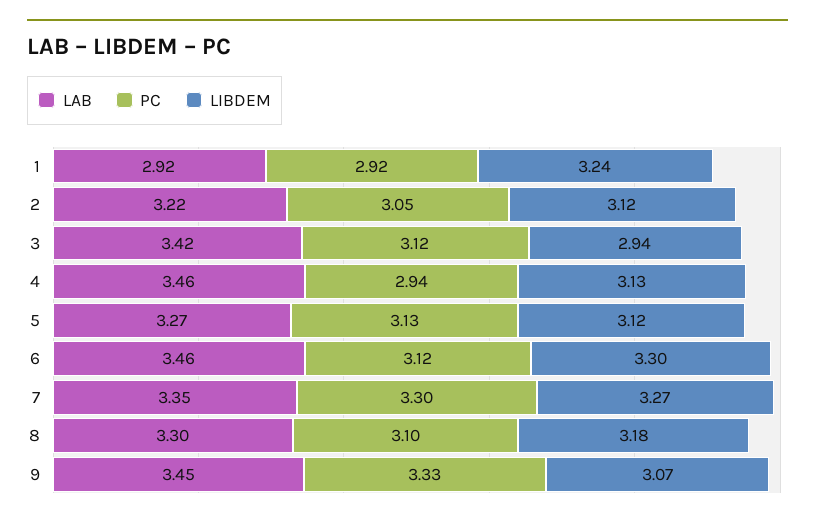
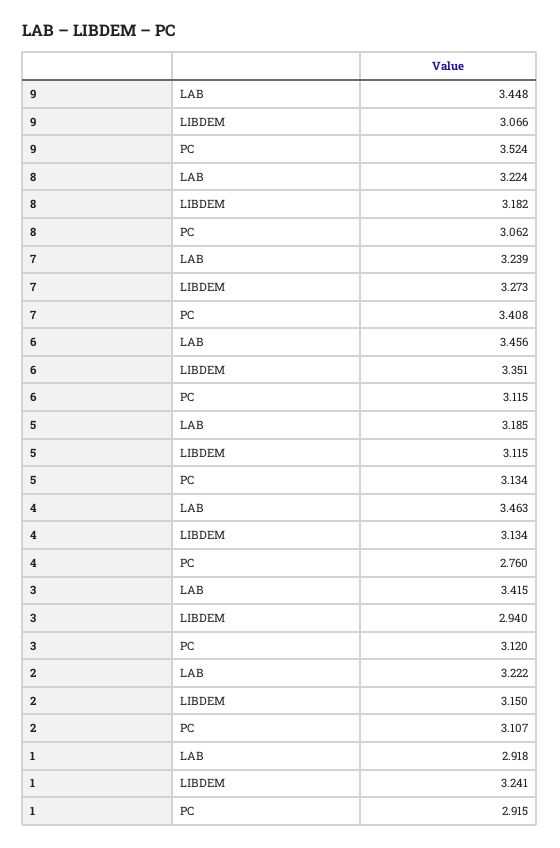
PC, 2: 3.05 -> 3.107
LIBDEM, 2: 3.12 -> 3.15
PC, 4: 2.94 -> 2.76
LAB, 5: 3.27 -> 3.185
LIBDEM, 6: 3.3 -> 3.351
LAB, 7: 3.35 -> 3.239
PC, 7: 3.3 -> 3.408
LAB, 8: 3.3 -> 3.224
PC, 8: 3.1 -> 3.062
PC, 9: 3.33 -> 3.524

